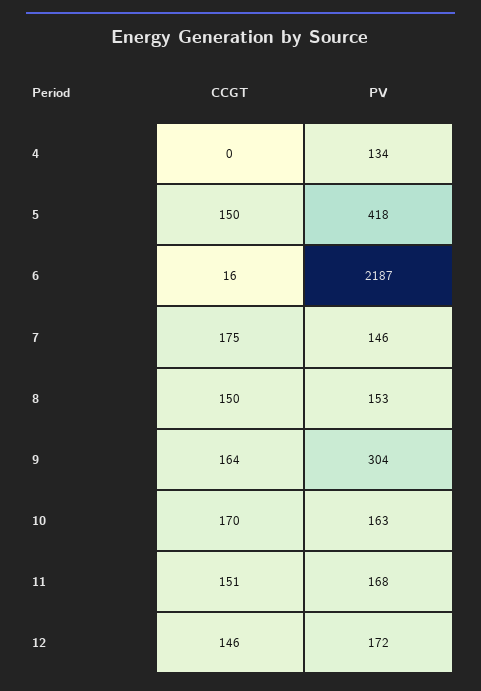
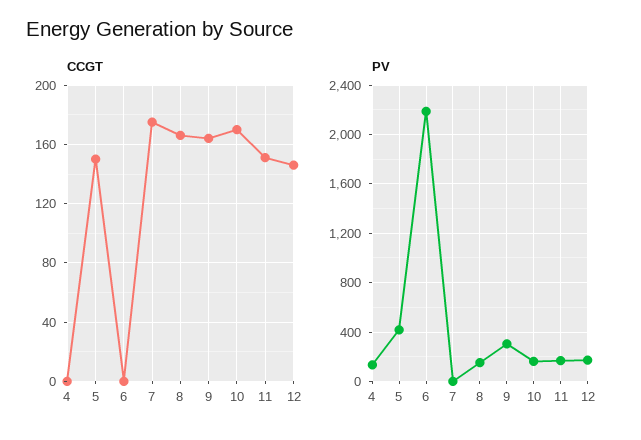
CCGT, 6: 16 -> 0
PV, 7: 146 -> 0
CCGT, 8: 150 -> 165

